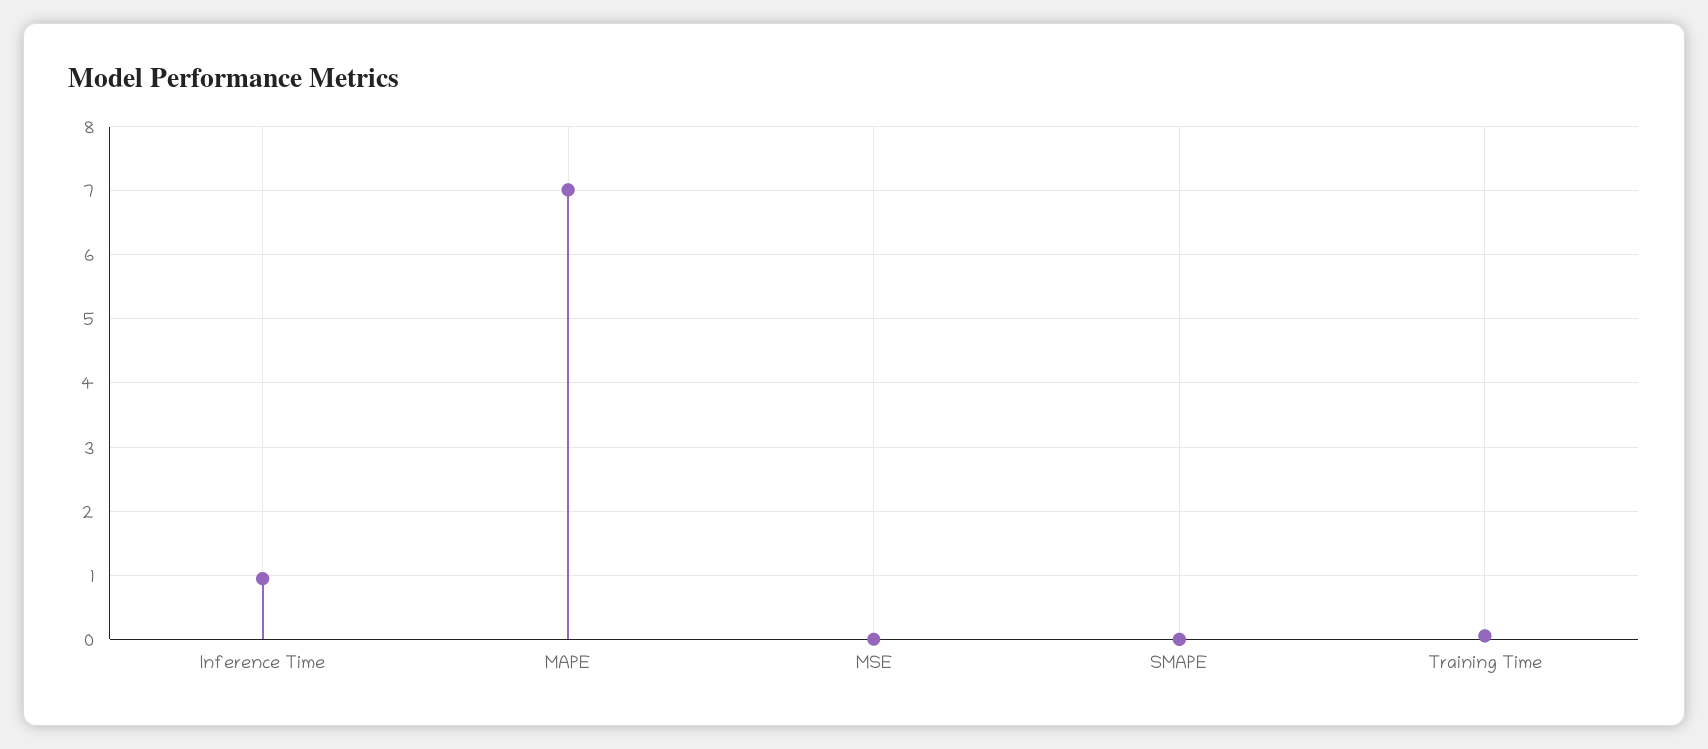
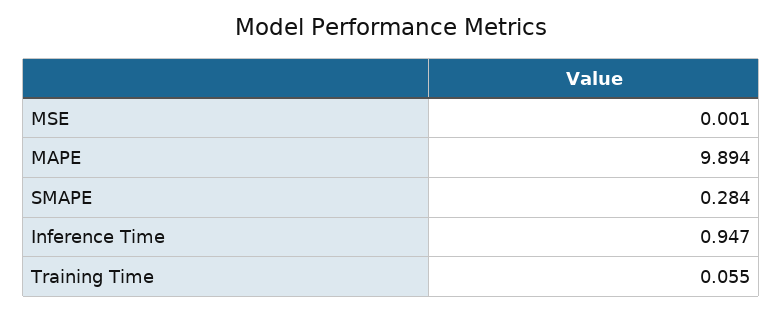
MAPE: 7 -> 9.894
SMAPE: 0 -> 0.284

